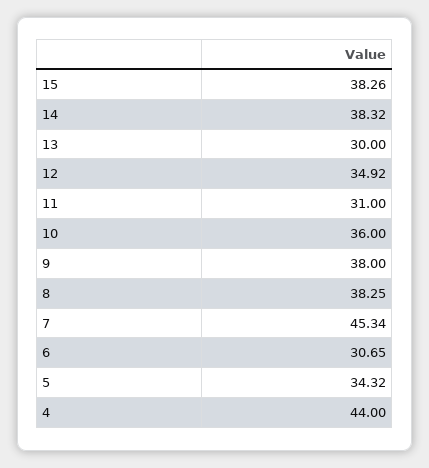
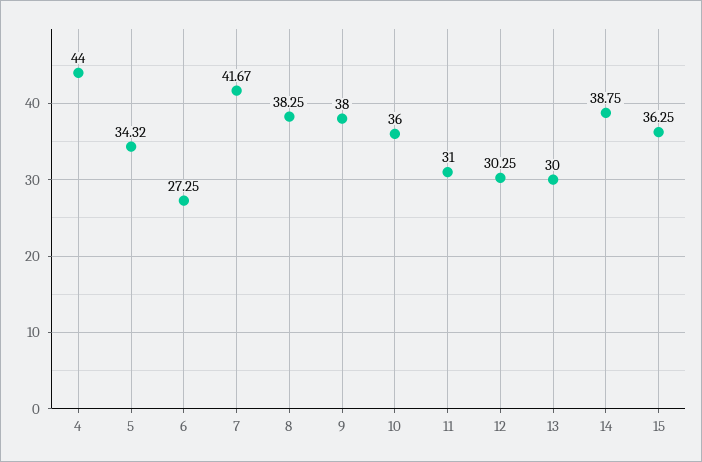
15: 38.26 -> 36.25
14: 38.32 -> 38.75
12: 34.92 -> 30.25
7: 45.34 -> 41.67
6: 30.65 -> 27.25

